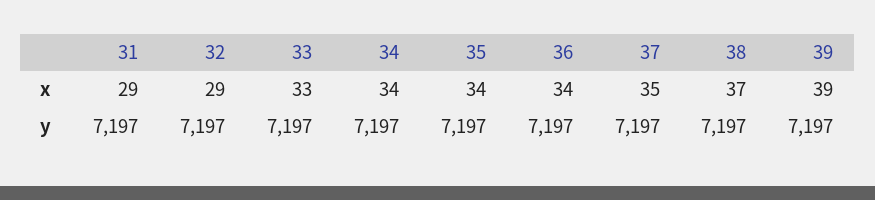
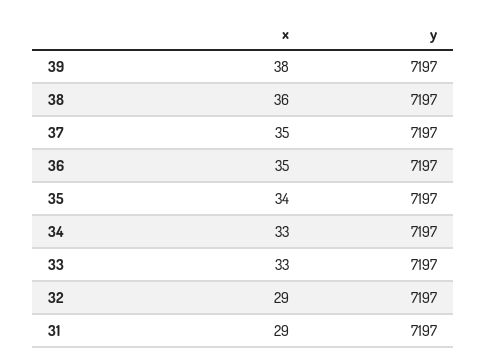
34, x: 34 -> 33
36, x: 34 -> 35
38, x: 37 -> 36
39, x: 39 -> 38

